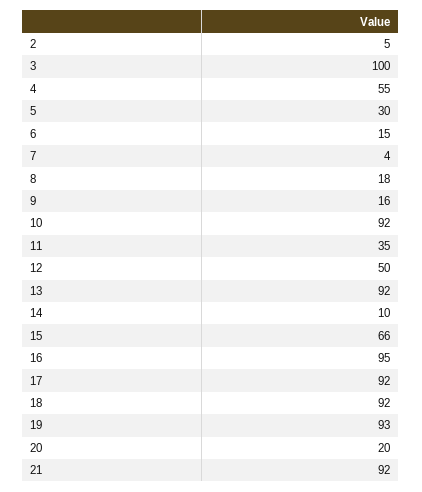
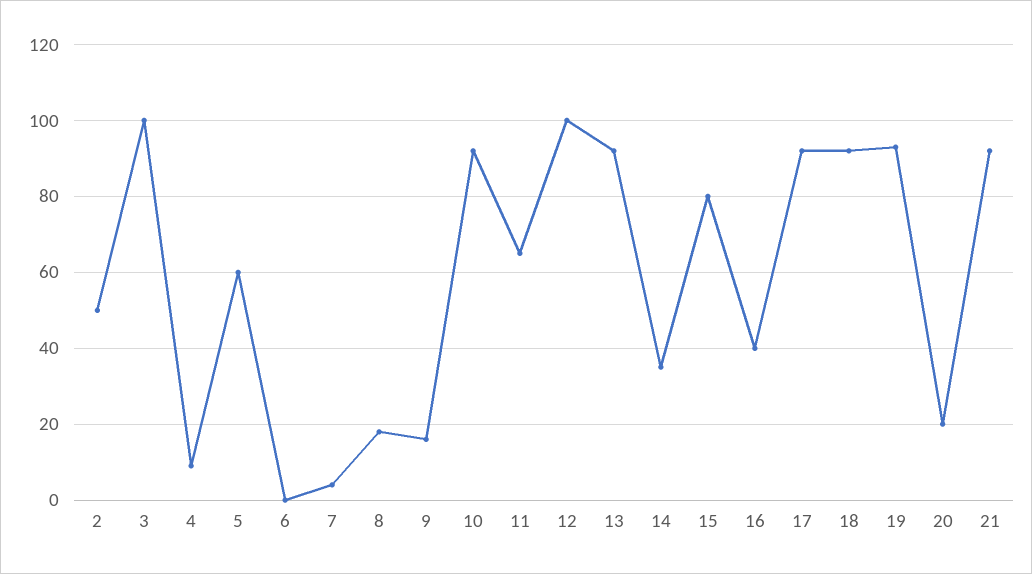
2: 5 -> 50
4: 55 -> 10
5: 30 -> 60
6: 15 -> 0
11: 35 -> 65
12: 50 -> 100
14: 10 -> 35
15: 66 -> 80
16: 95 -> 40

